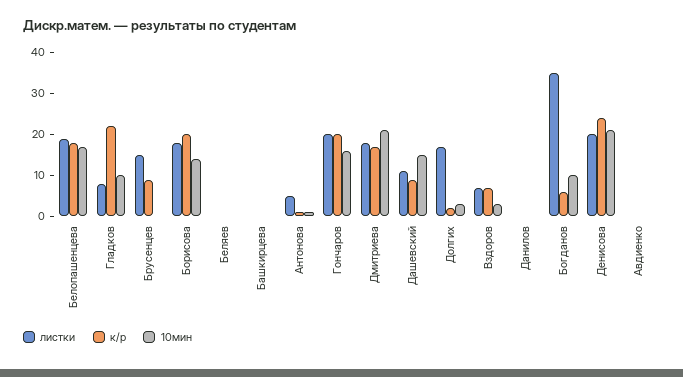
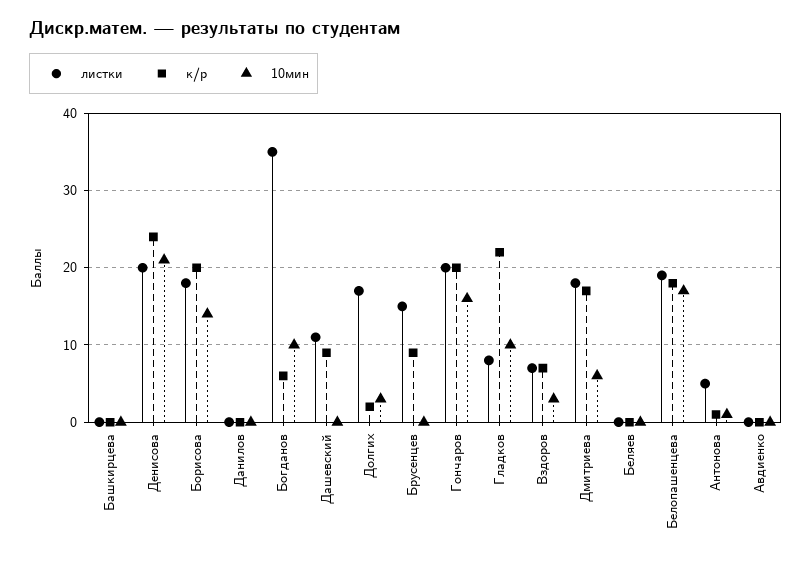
10мин, Дмитриева: 20 -> 6
10мин, Дашевский: 15 -> 0

